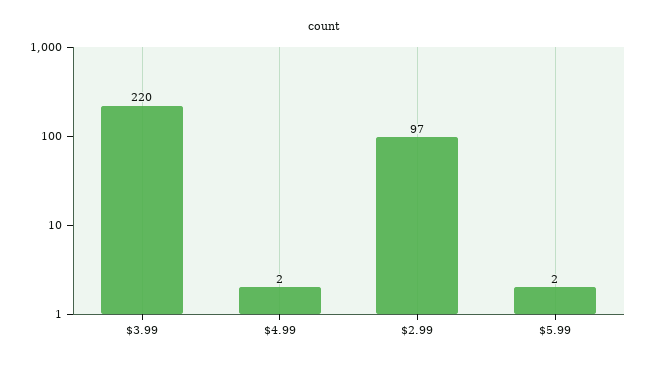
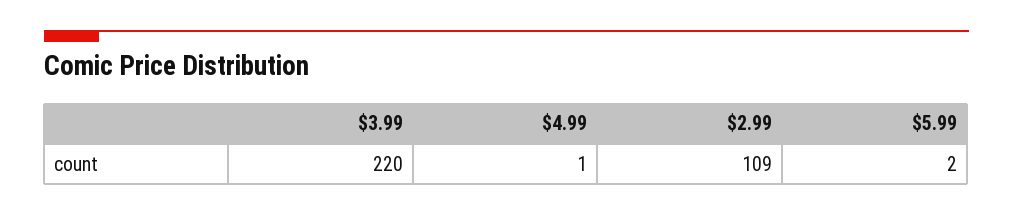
$4.99: 2 -> 1
$2.99: 97 -> 109

